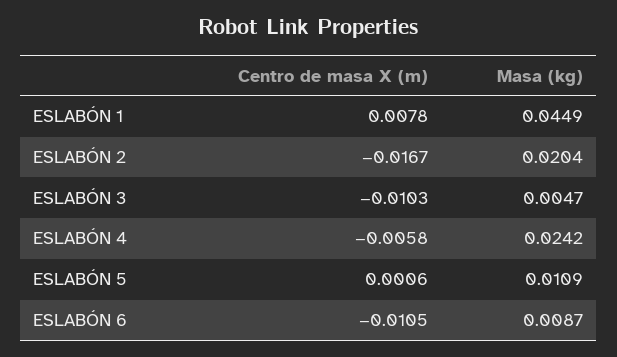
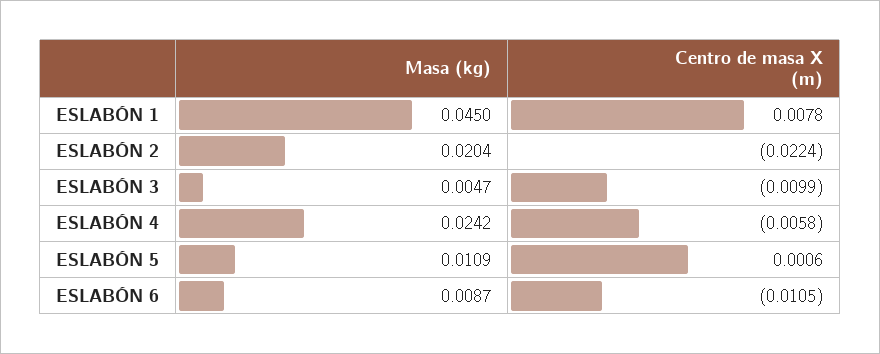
Masa (kg), ESLABÓN 1: 0.0449 -> 0.045
Centro de masa X (m), ESLABÓN 2: -0.0167 -> -0.0224
Centro de masa X (m), ESLABÓN 3: -0.0103 -> -0.0099

